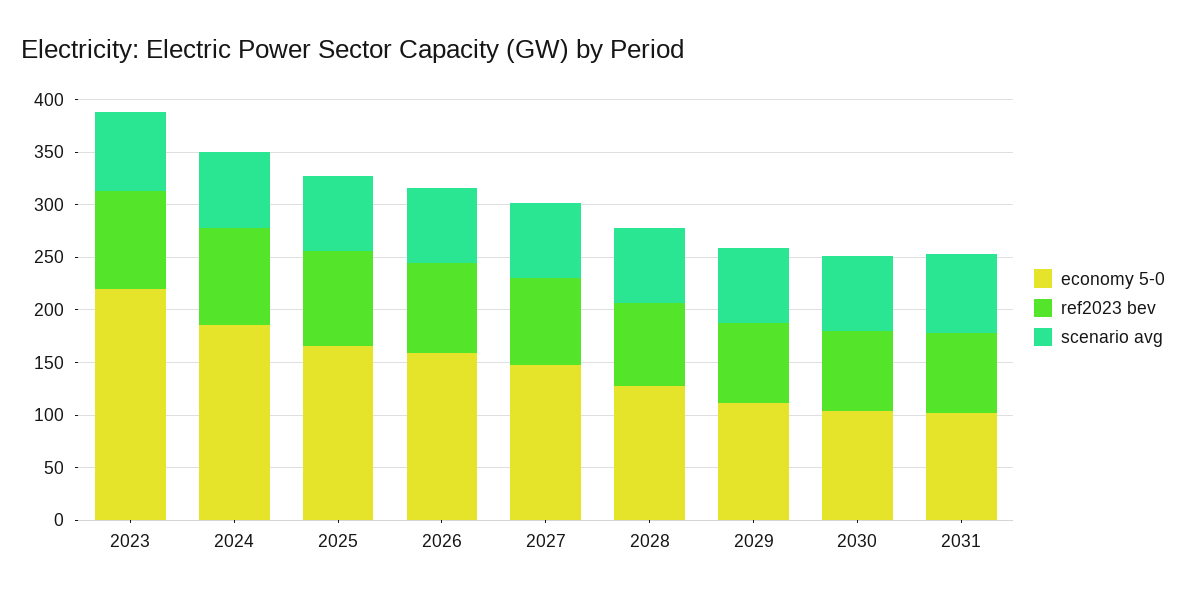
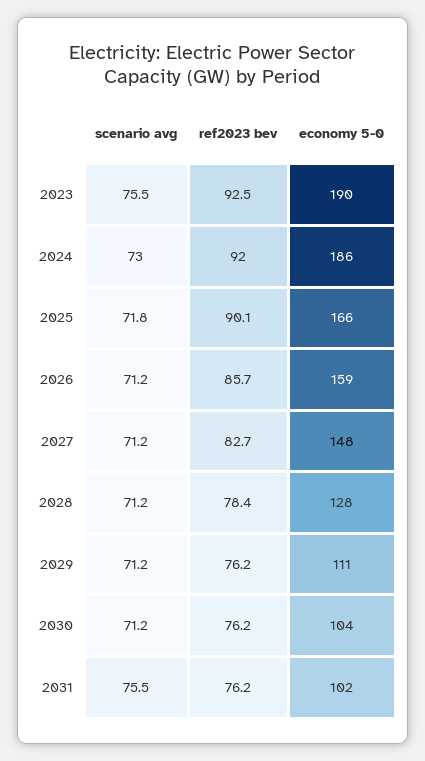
economy 5-0, 2023: 220 -> 190

